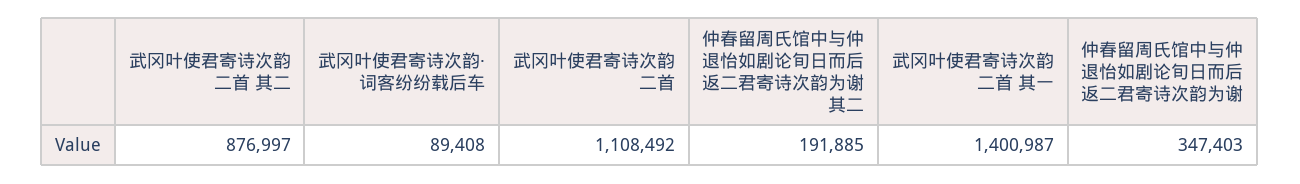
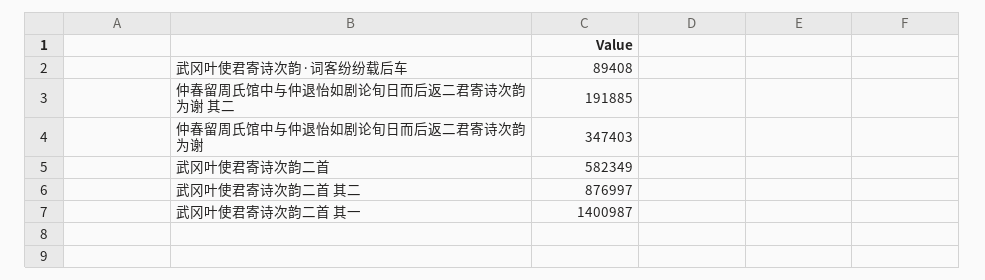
武冈叶使君寄诗次韵二首: 1108492 -> 582349

